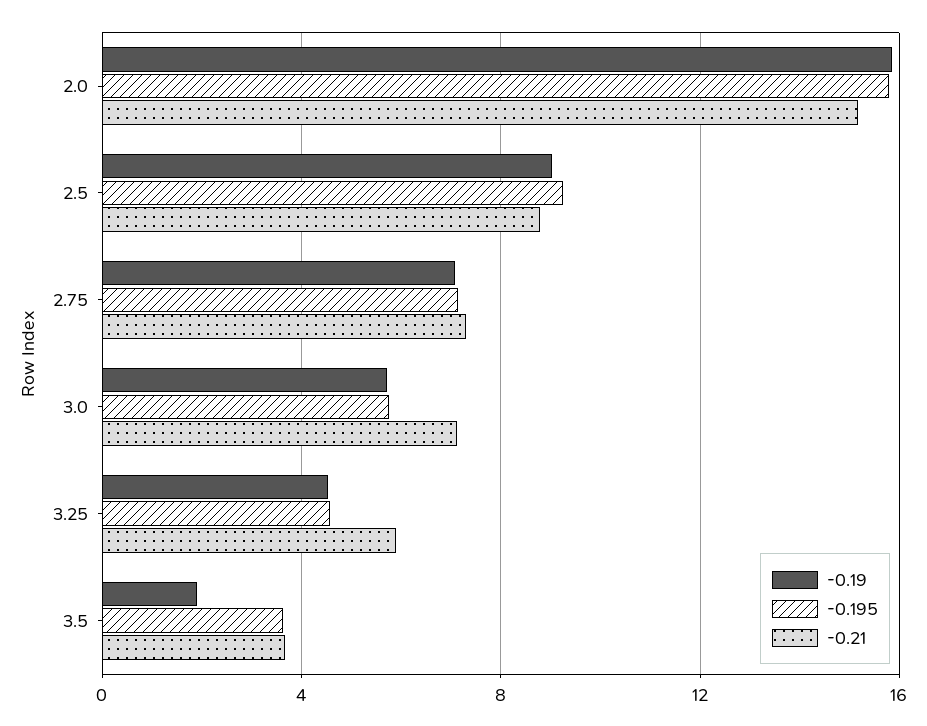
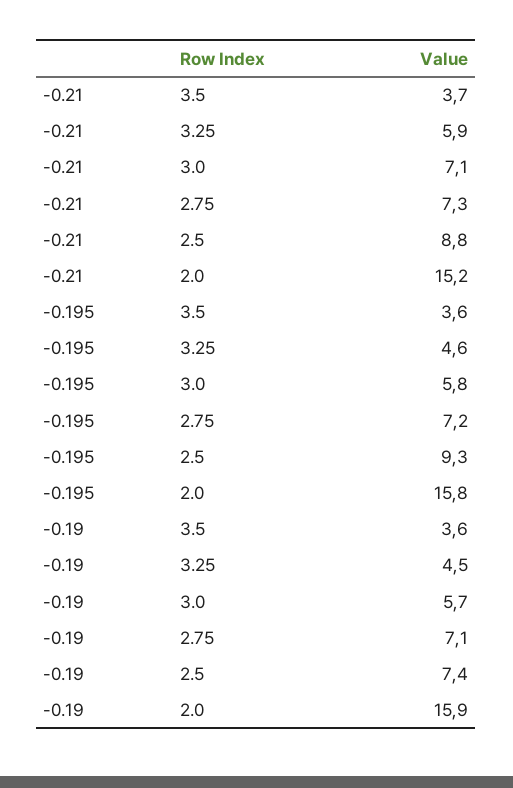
-0.19, 2.5: 9 -> 7.4
-0.19, 3.5: 2 -> 3.6

